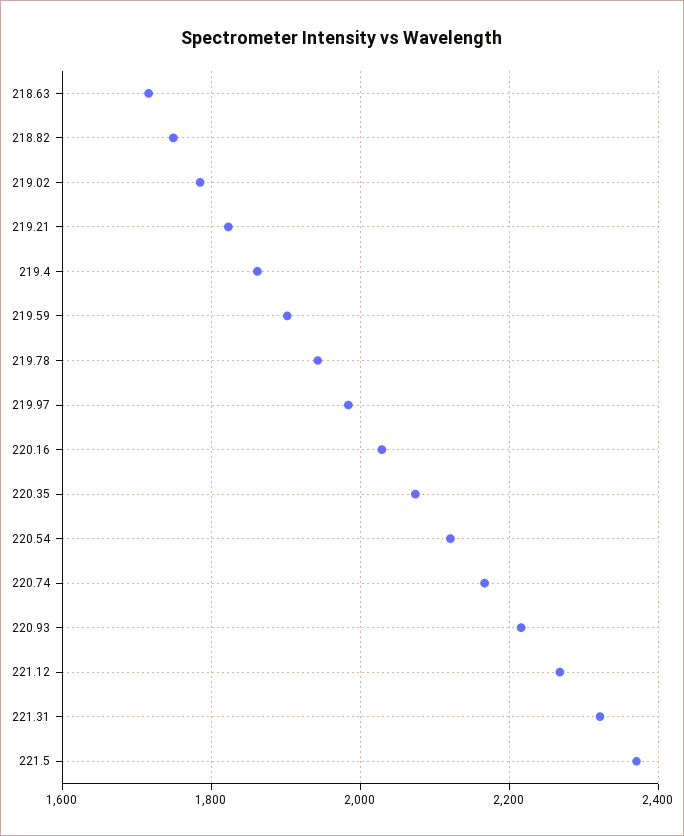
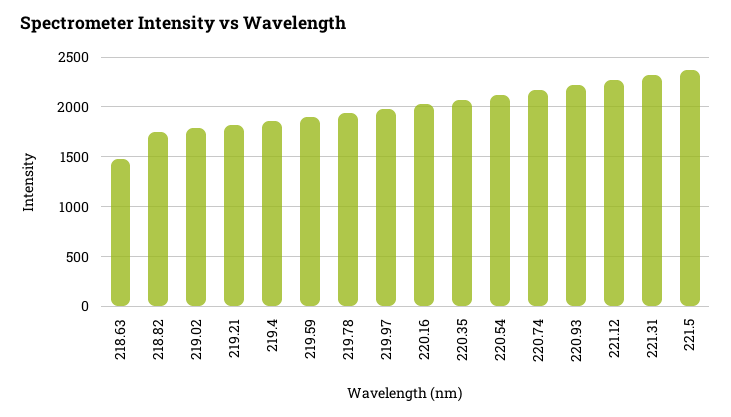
218.63: 1720 -> 1500

